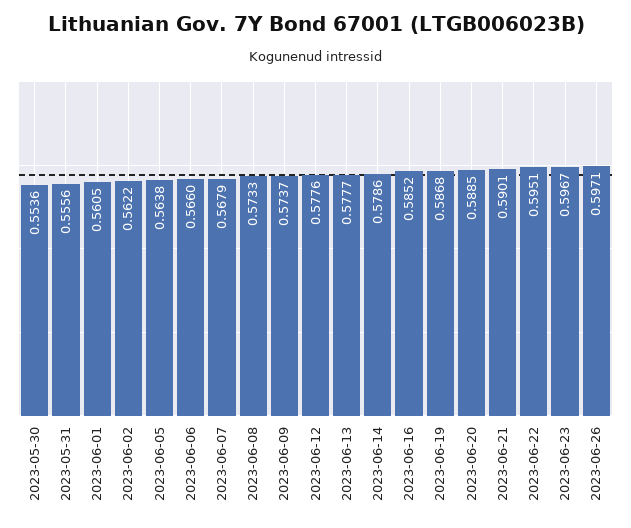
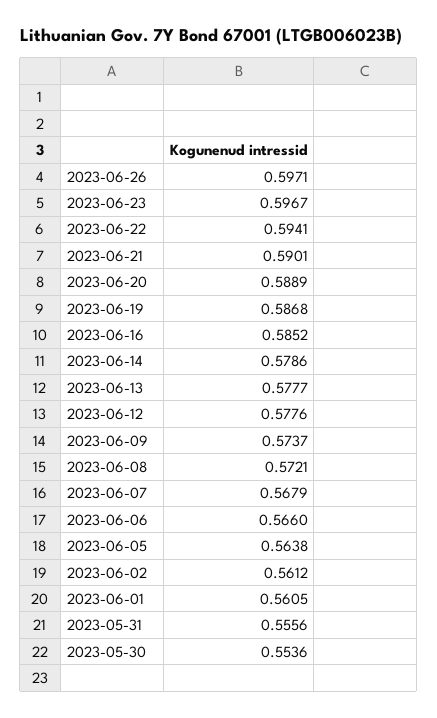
2023-06-02: 0.5622 -> 0.5612
2023-06-08: 0.5733 -> 0.5721
2023-06-20: 0.5885 -> 0.5889
2023-06-22: 0.5951 -> 0.5941

